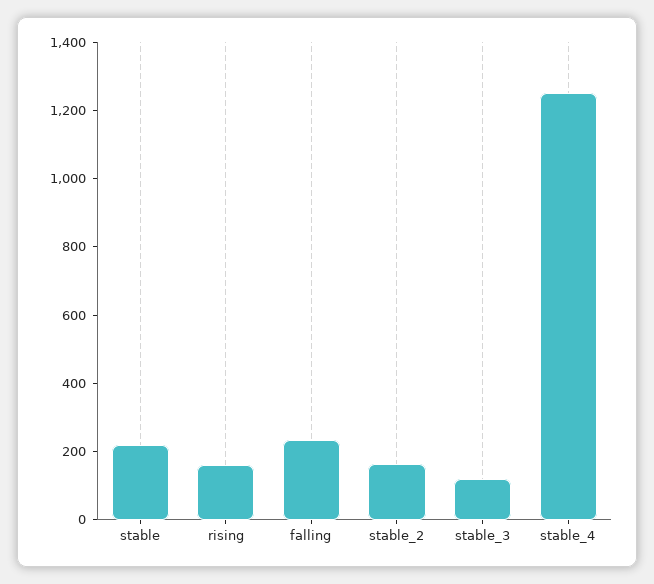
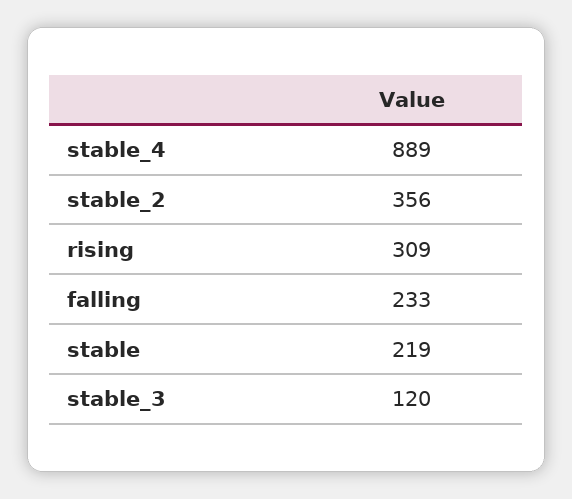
rising: 150 -> 309
stable_2: 150 -> 356
stable_4: 1250 -> 889

